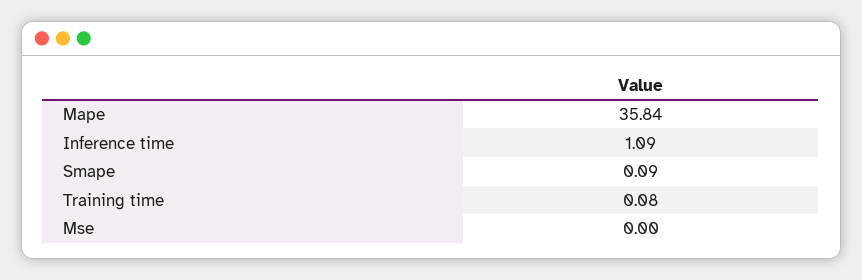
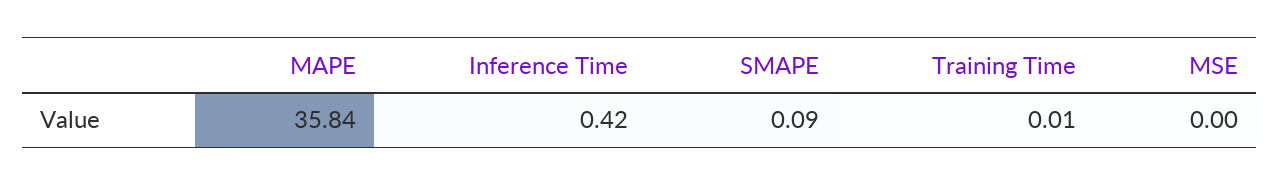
Inference time: 1.09 -> 0.42
Training time: 0.08 -> 0.01

